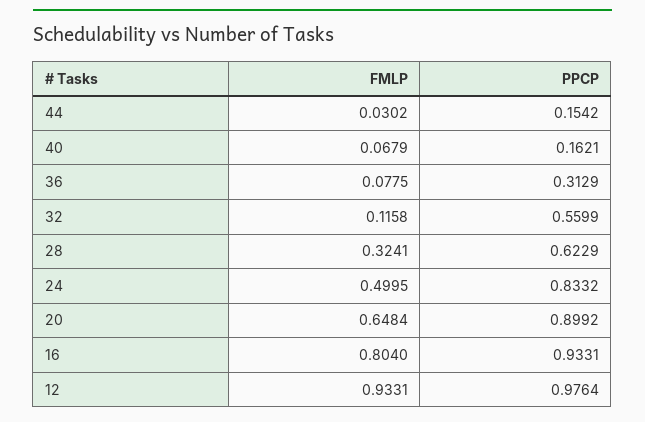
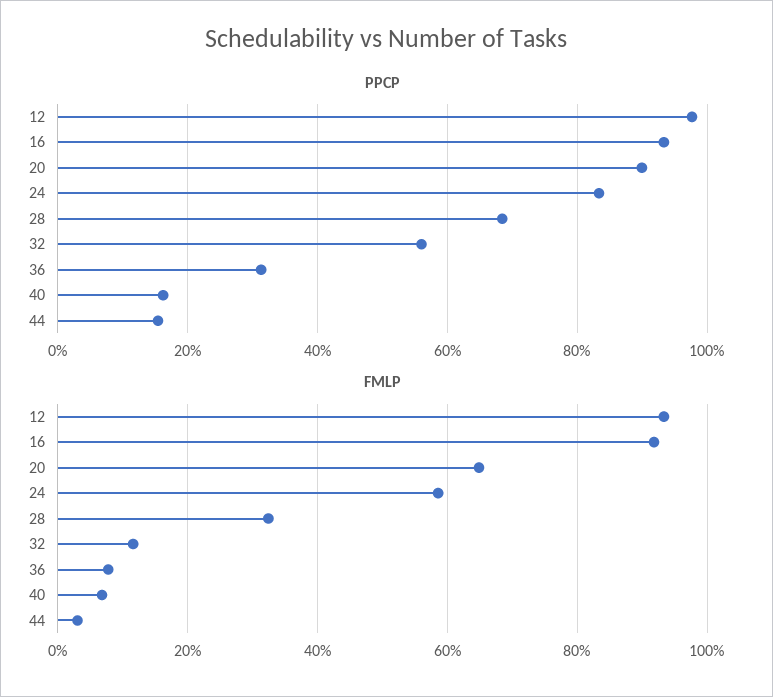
PPCP, 28: 0.6229 -> 0.68
FMLP, 24: 0.4995 -> 0.58
FMLP, 16: 0.804 -> 0.92

